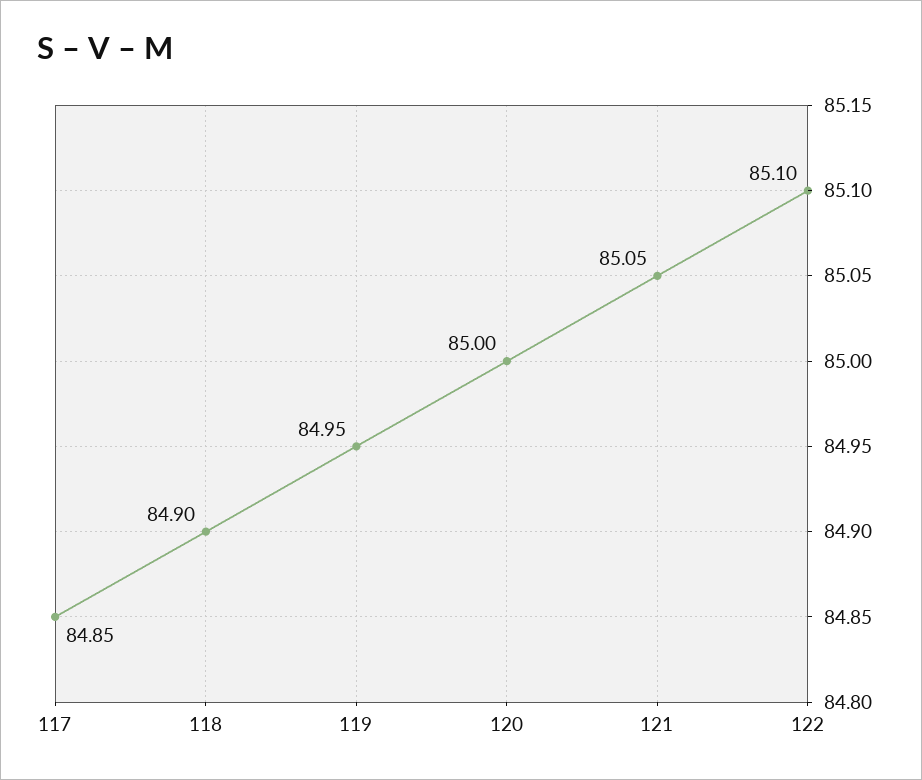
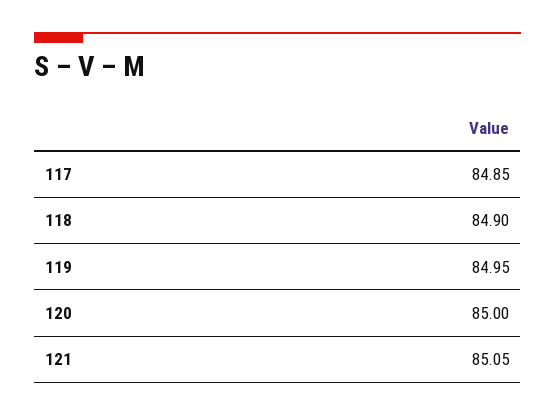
122: 85.1 -> none

